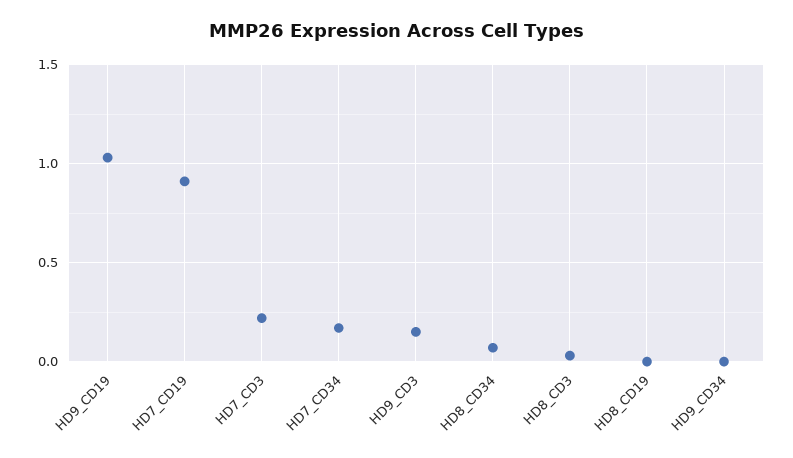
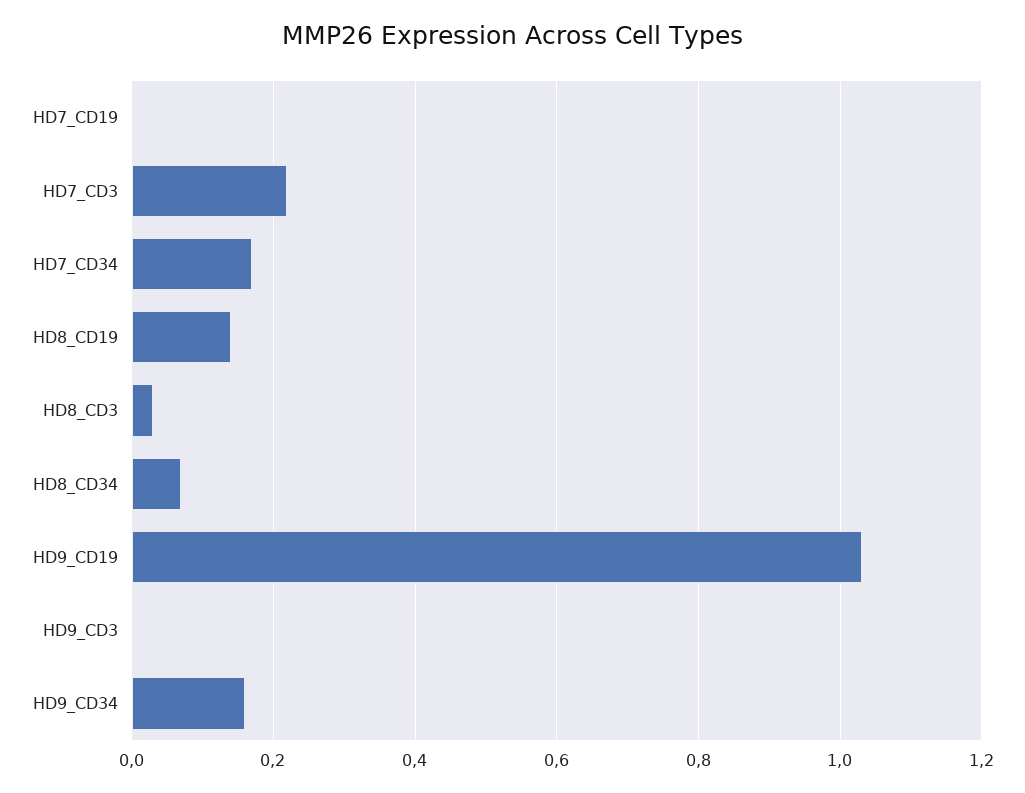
HD7_CD19: 0.9 -> 0
HD9_CD3: 0.15 -> 0
HD8_CD19: 0 -> 0.15
HD9_CD34: 0 -> 0.15

